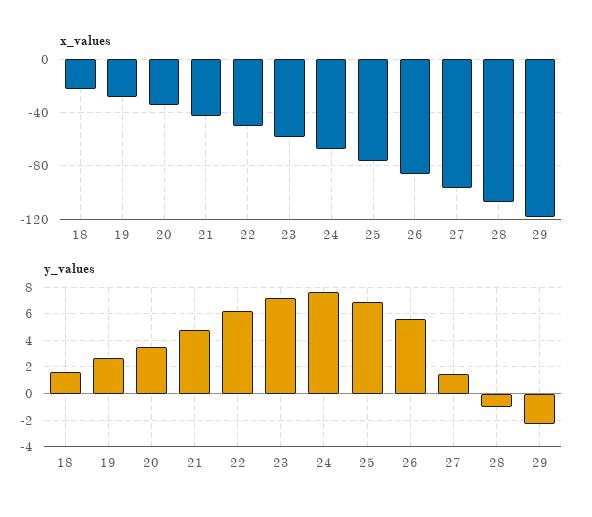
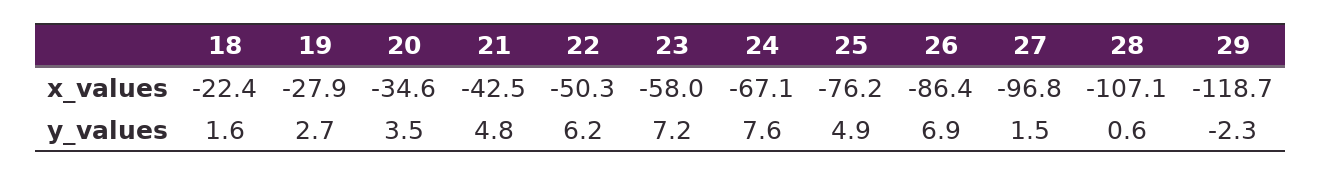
y_values, 25: 7 -> 4.9
y_values, 26: 5.5 -> 6.9
y_values, 28: -1 -> 0.6

